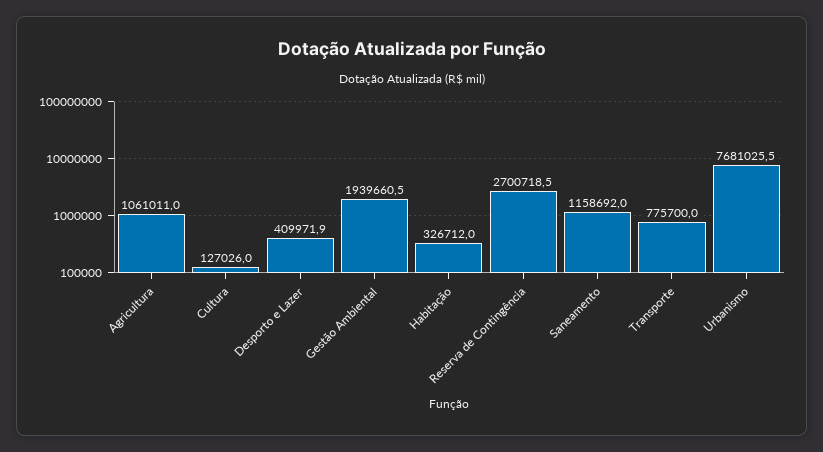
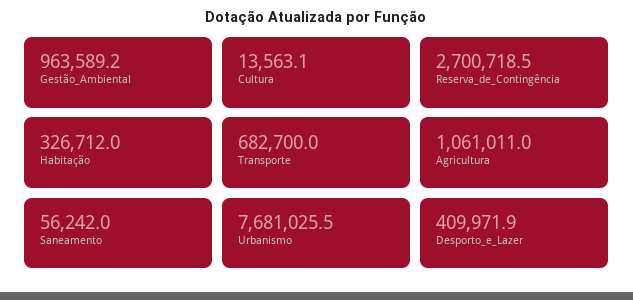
Cultura: 127026 -> 13563.1
Gestão Ambiental: 1939660.5 -> 963589.2
Saneamento: 1158692 -> 56242
Transporte: 775700 -> 682700

